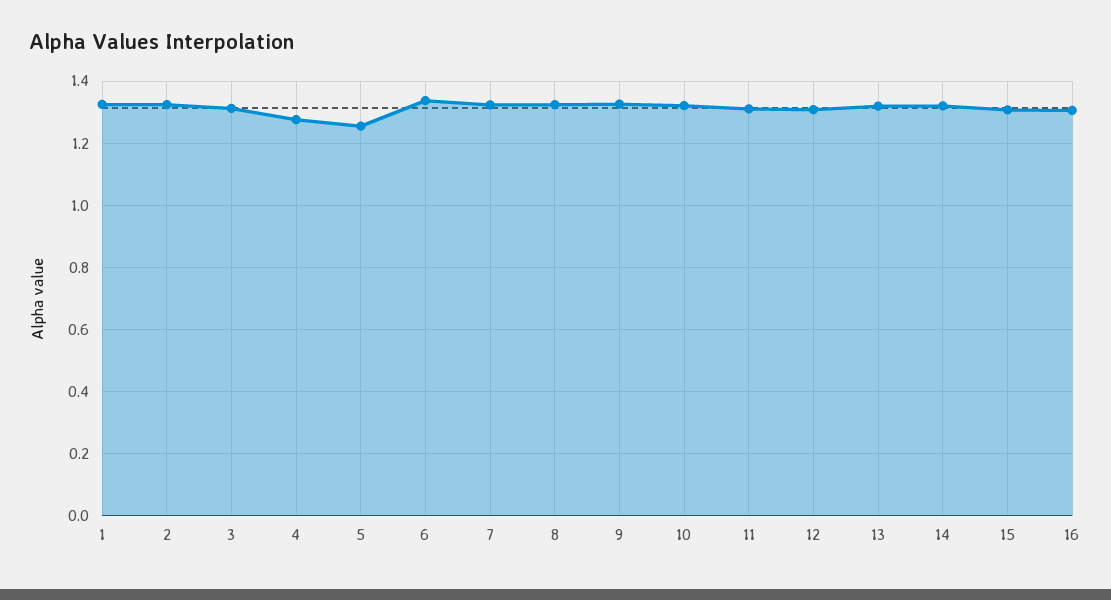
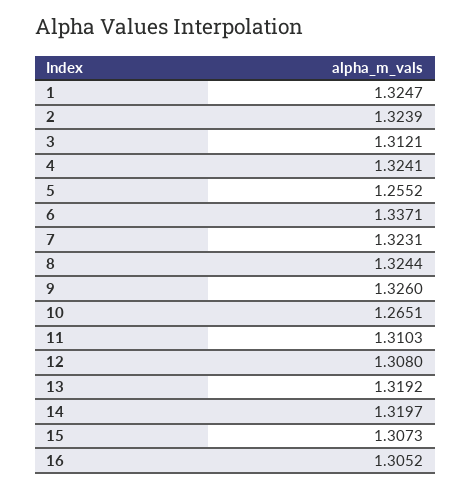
4: 1.28 -> 1.3241
10: 1.32 -> 1.2651

